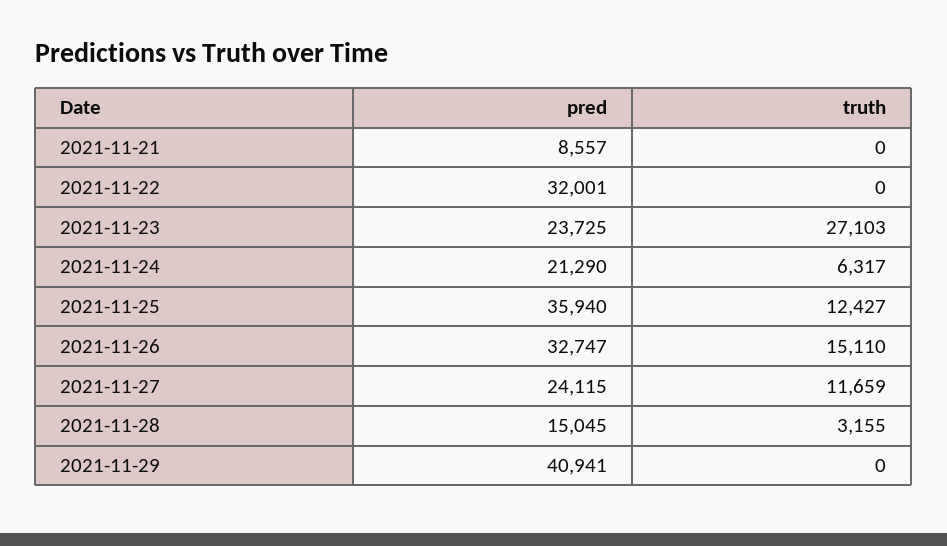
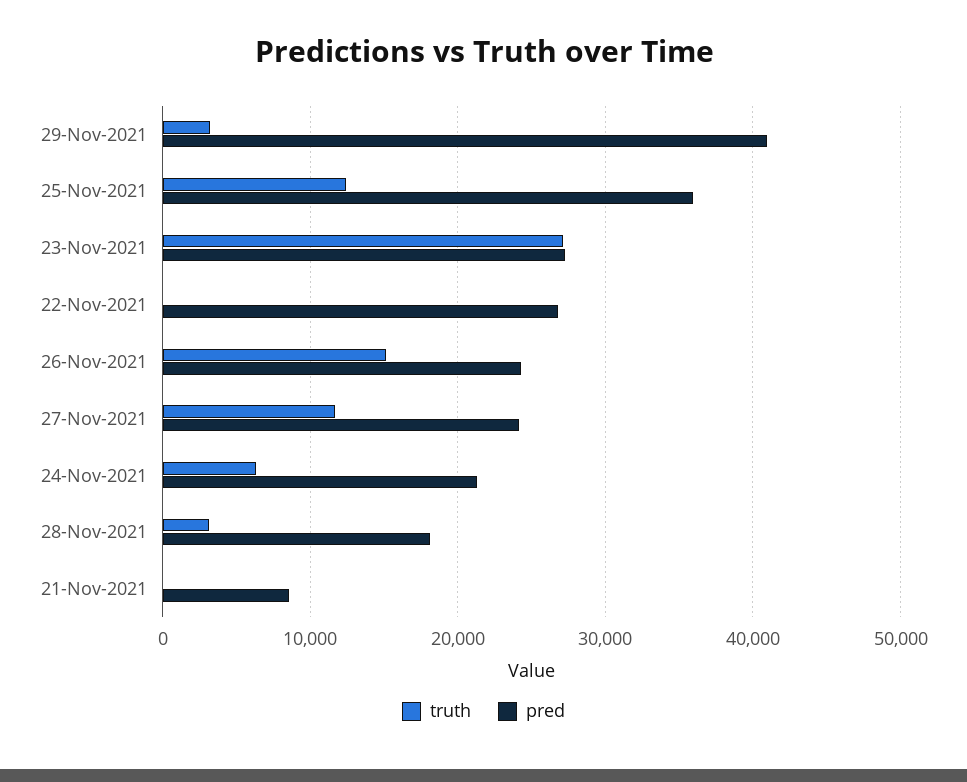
pred, 2021-11-22: 32001 -> 27000
pred, 2021-11-23: 23725 -> 27000
pred, 2021-11-26: 32747 -> 24000
pred, 2021-11-28: 15045 -> 18000
truth, 2021-11-29: 0 -> 3000

